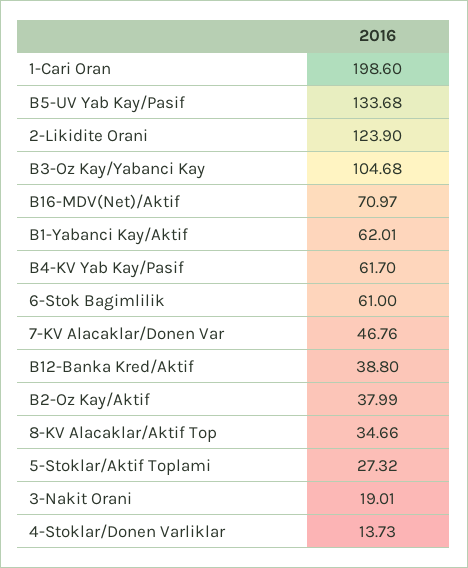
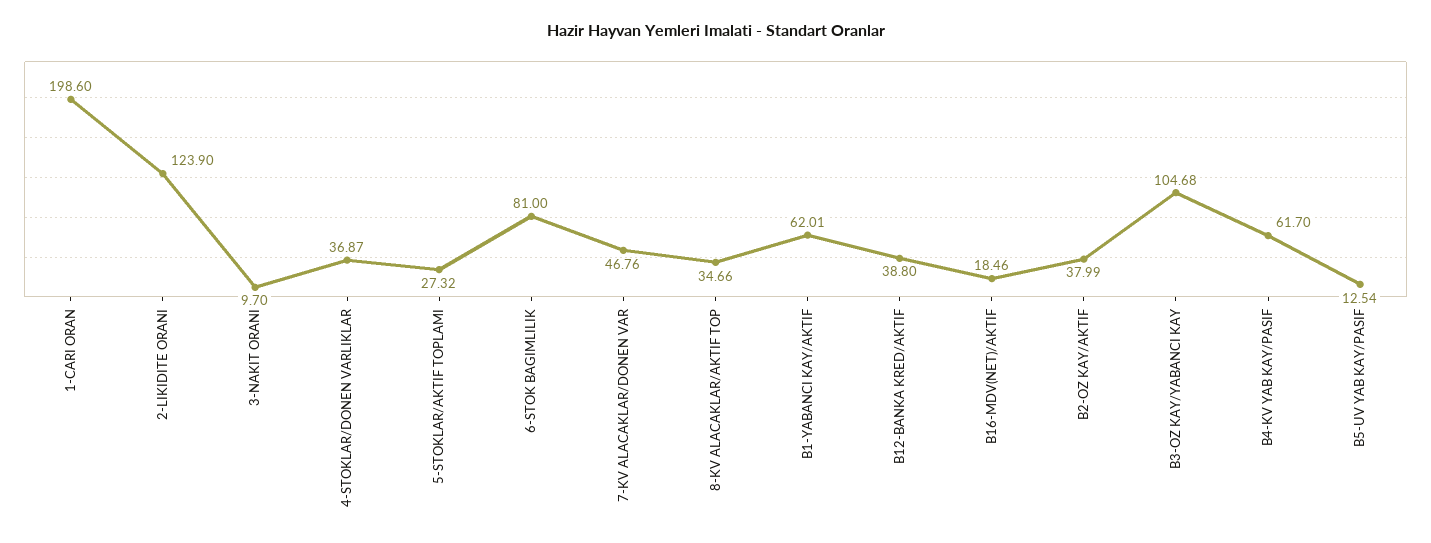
B5-UV Yab Kay/Pasif: 133.68 -> 12.54
B16-MDV(Net)/Aktif: 70.97 -> 18.46
6-Stok Bagimlilik: 61 -> 81
3-Nakit Orani: 19.01 -> 9.7
4-Stoklar/Donen Varliklar: 13.73 -> 36.87

